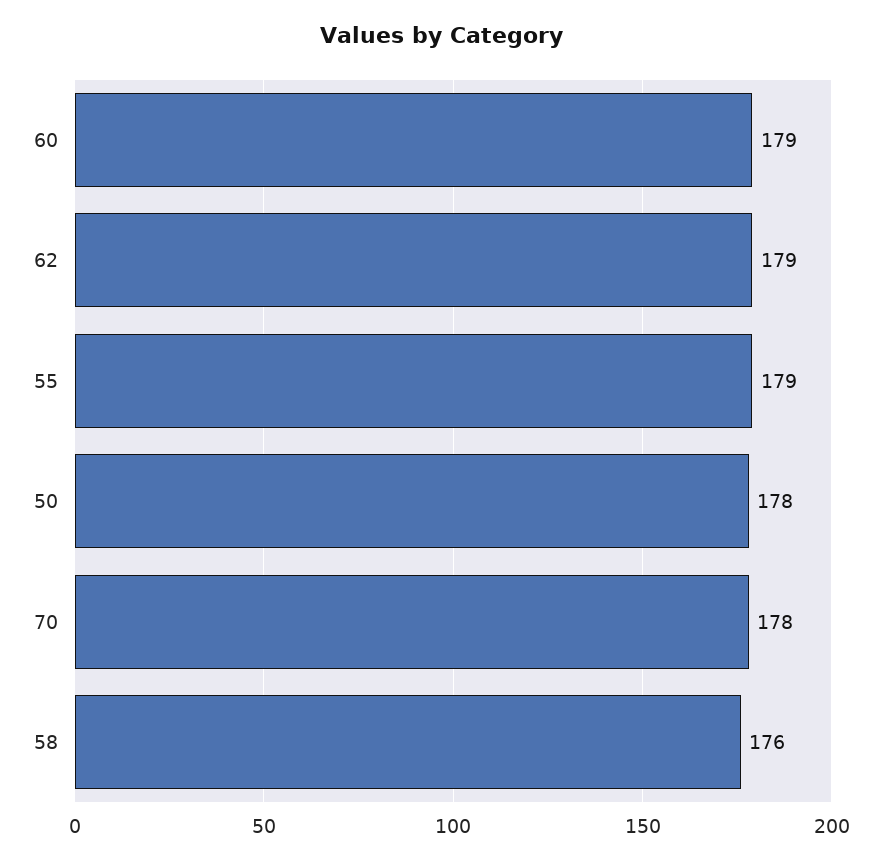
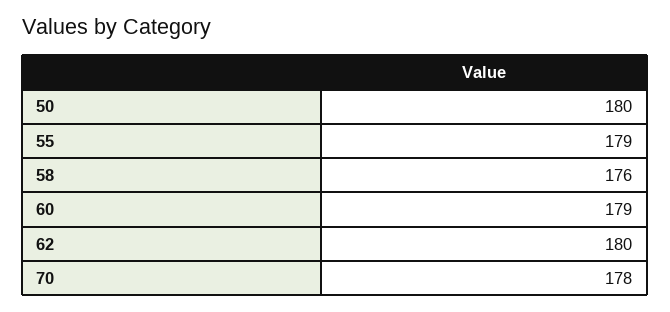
62: 179 -> 180
50: 178 -> 180

